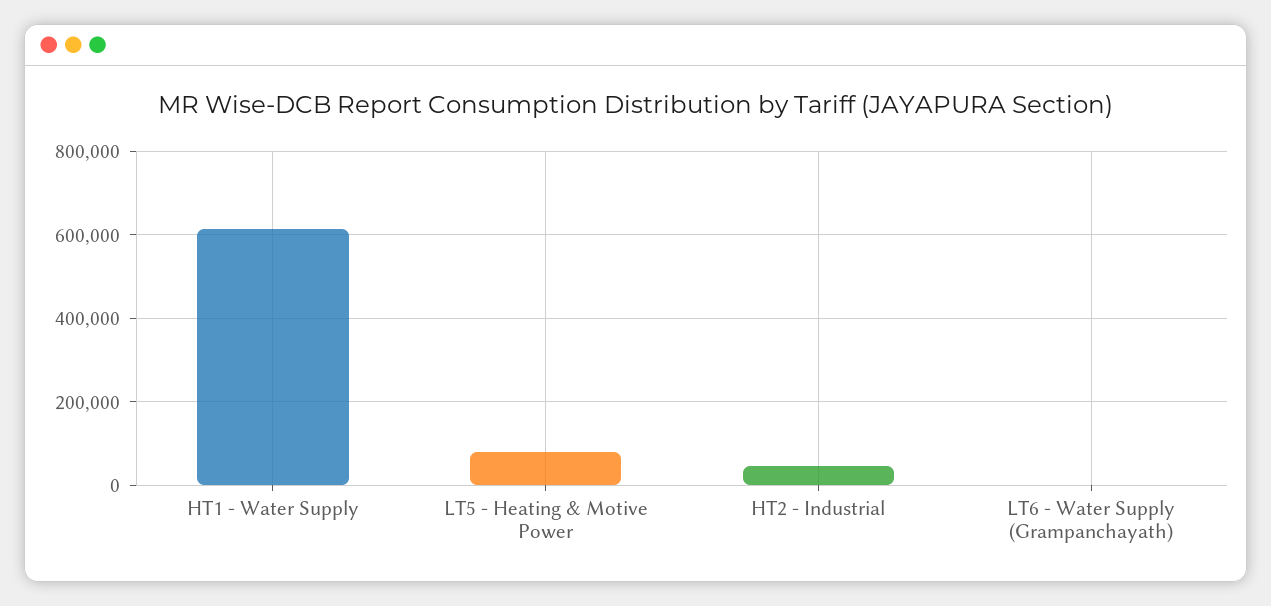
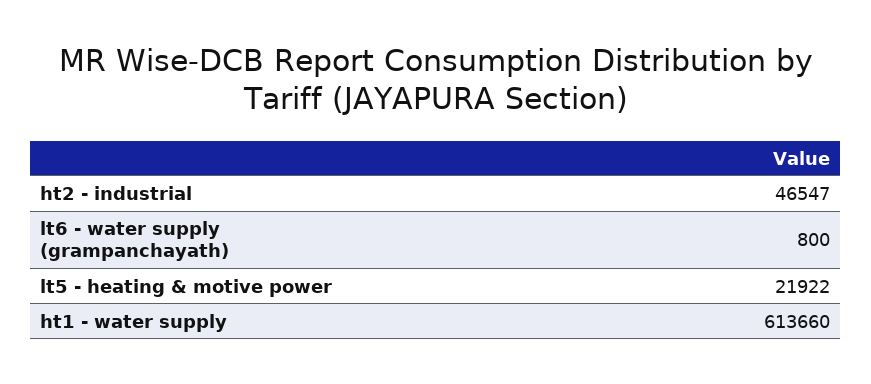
LT5 - Heating & Motive Power: 80000 -> 21922

